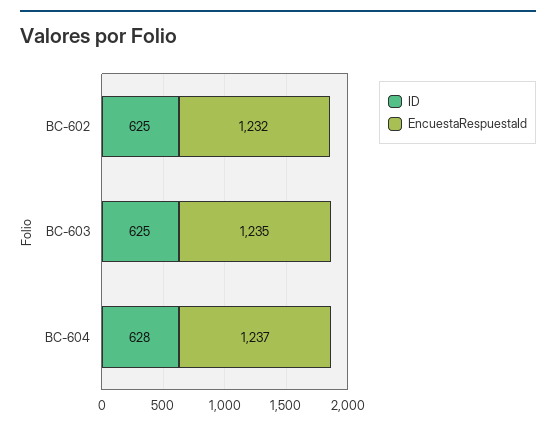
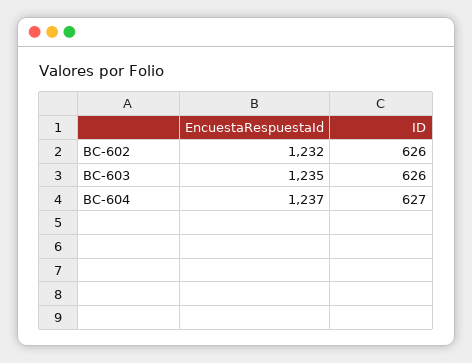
ID, BC-602: 625 -> 626
ID, BC-603: 625 -> 626
ID, BC-604: 628 -> 627

